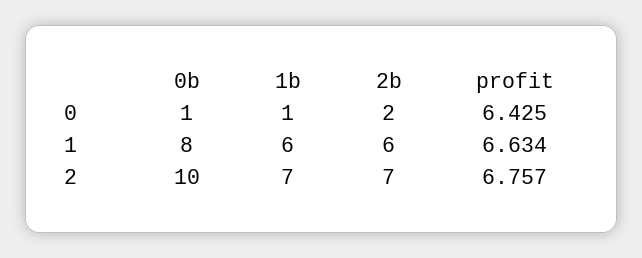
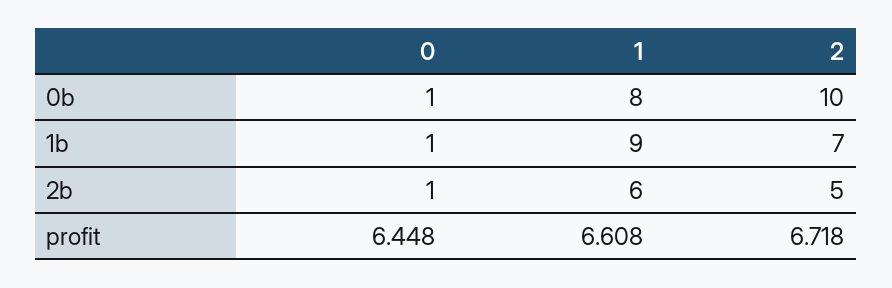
2b, 0: 2 -> 1
profit, 0: 6.425 -> 6.448
1b, 1: 6 -> 9
profit, 1: 6.634 -> 6.608
2b, 2: 7 -> 5
profit, 2: 6.757 -> 6.718

